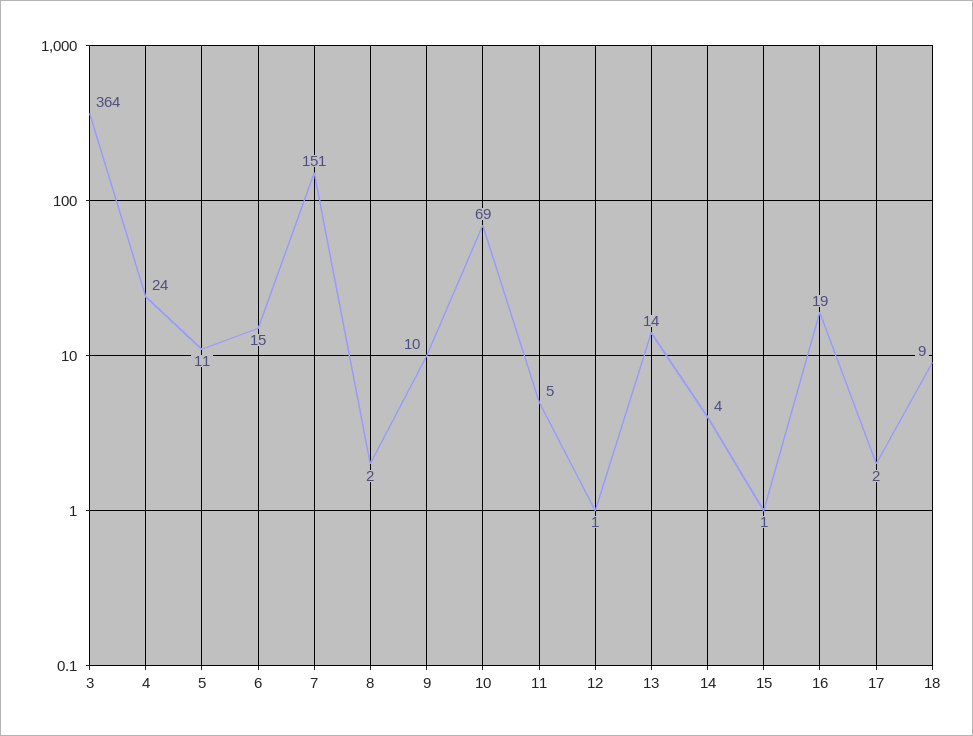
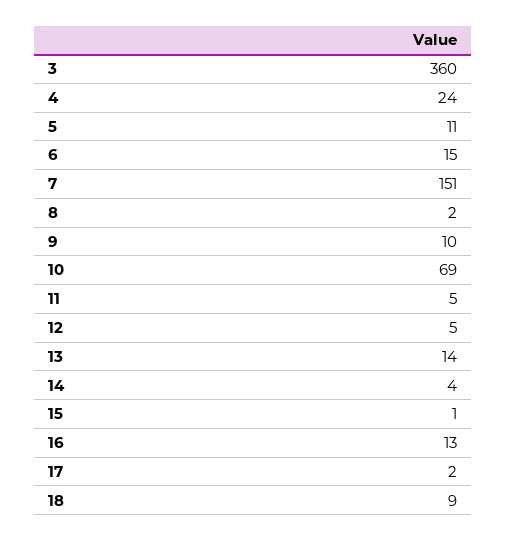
3: 364 -> 360
12: 1 -> 5
16: 19 -> 13

